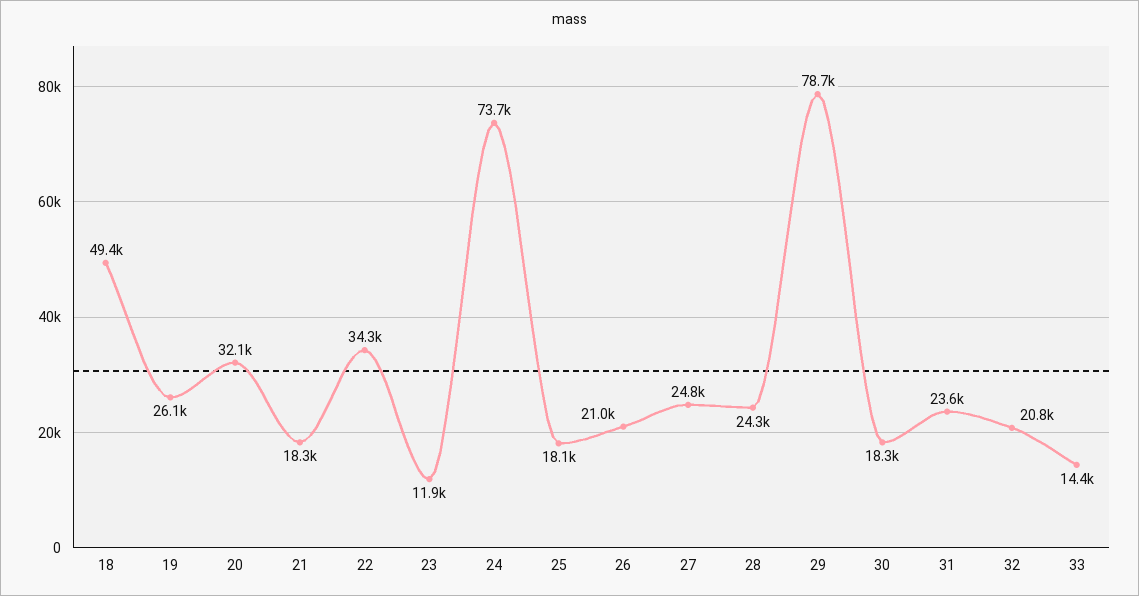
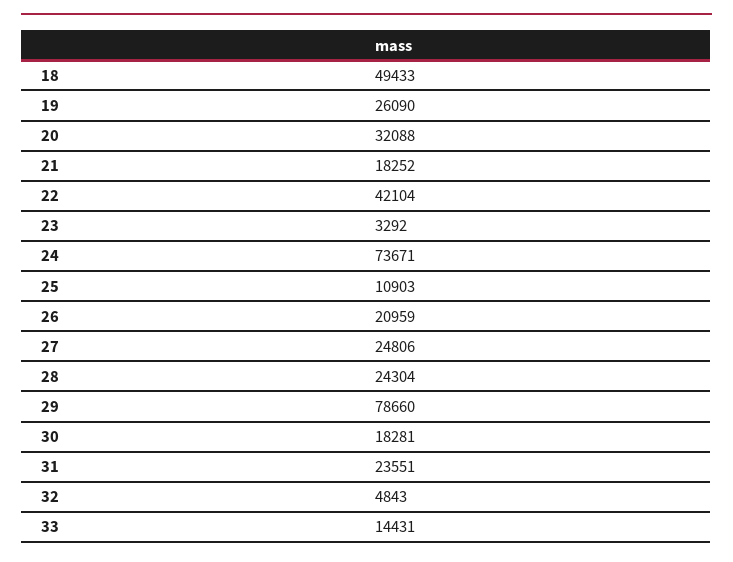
22: 34300 -> 42104
23: 11900 -> 3292
25: 18100 -> 10903
32: 20800 -> 4843

